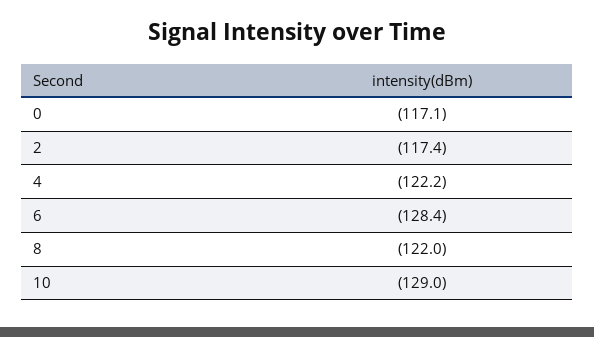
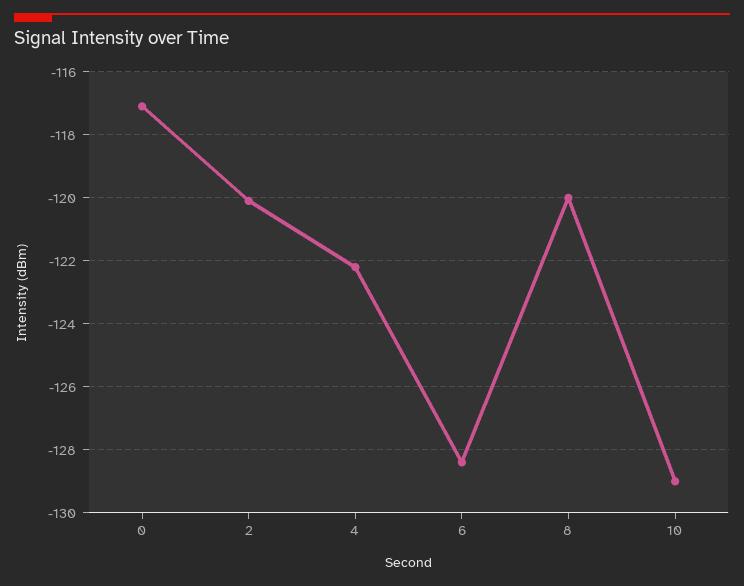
2: -117.4 -> -120
8: -122 -> -120

